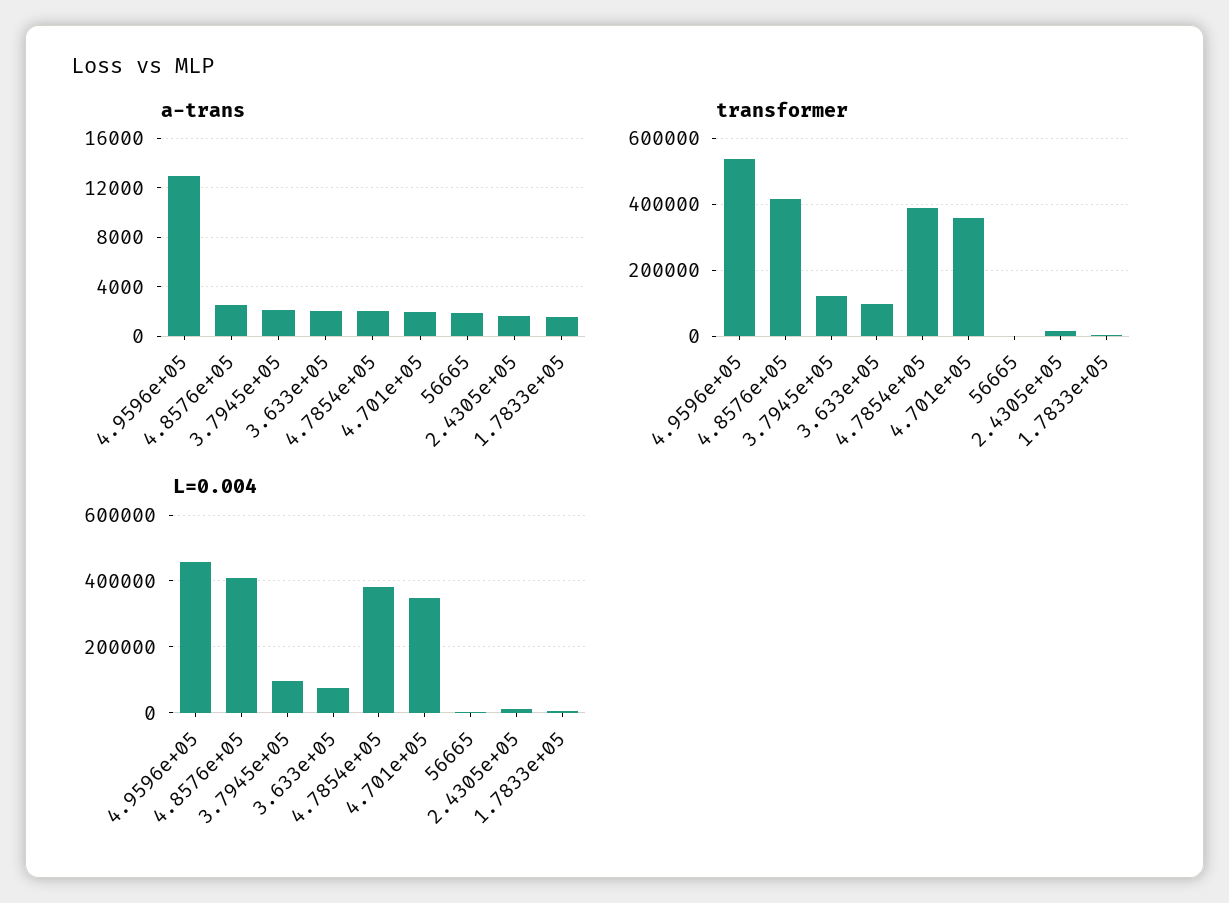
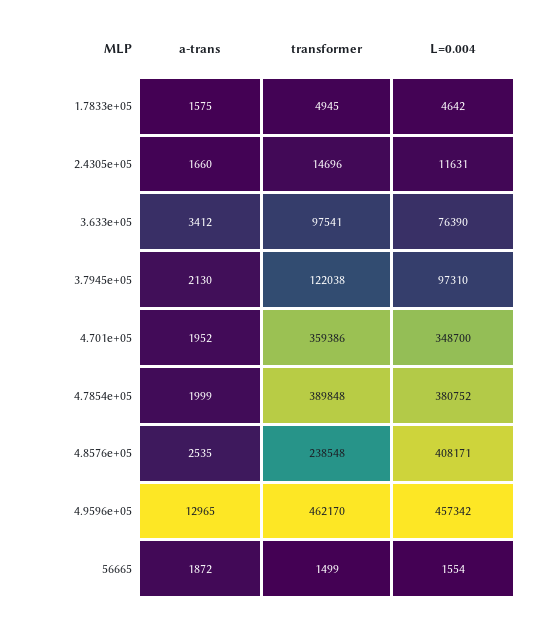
a-trans, 3.633e+05: 2000 -> 3412
transformer, 4.9596e+05: 540000 -> 462170
transformer, 4.8576e+05: 420000 -> 238548

